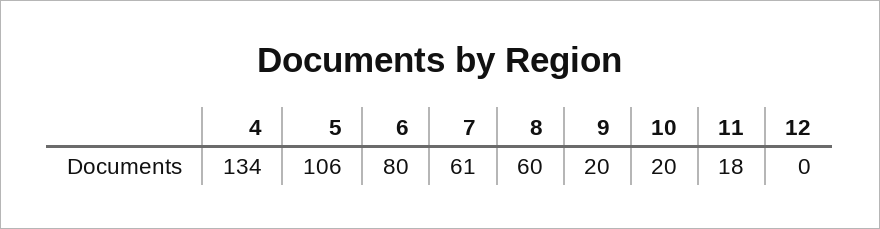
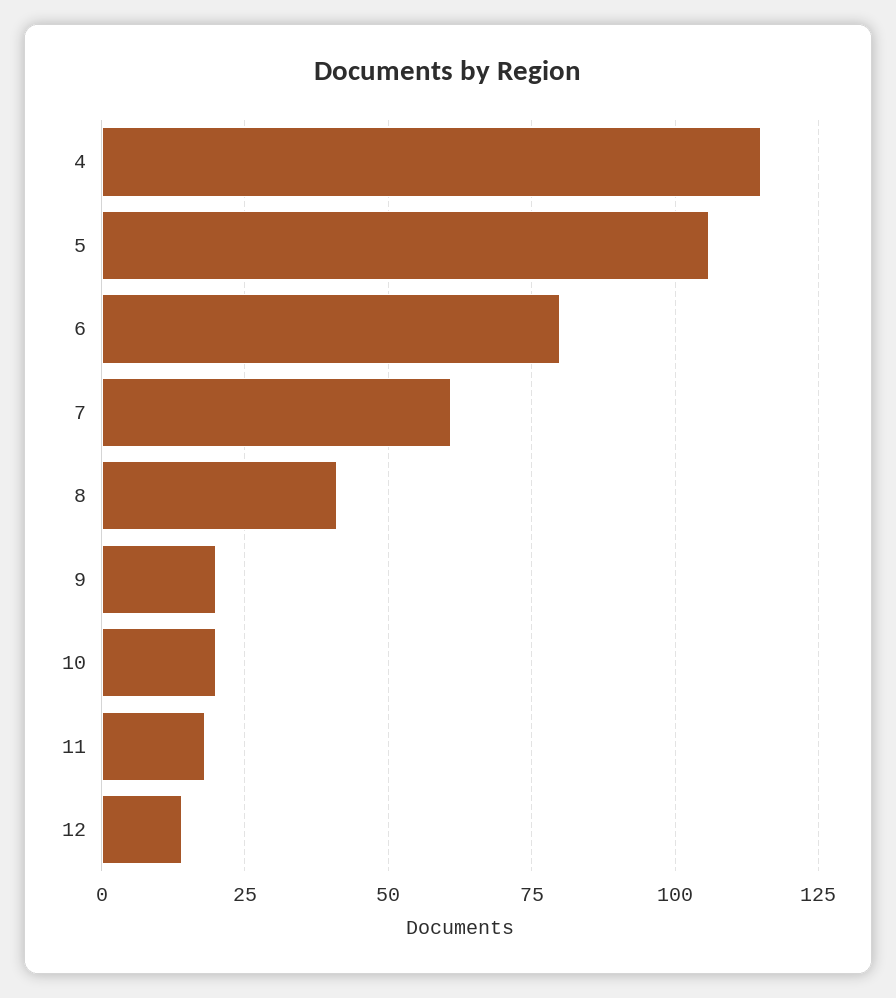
4: 134 -> 115
8: 60 -> 40
12: 0 -> 15

